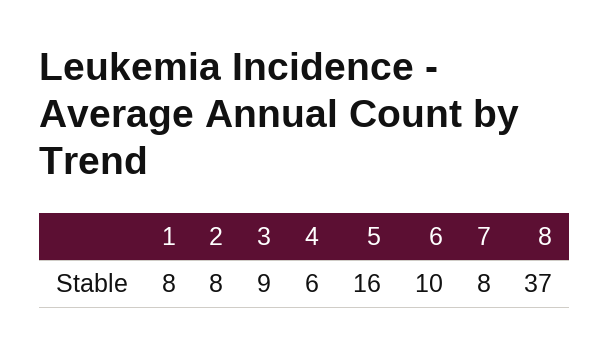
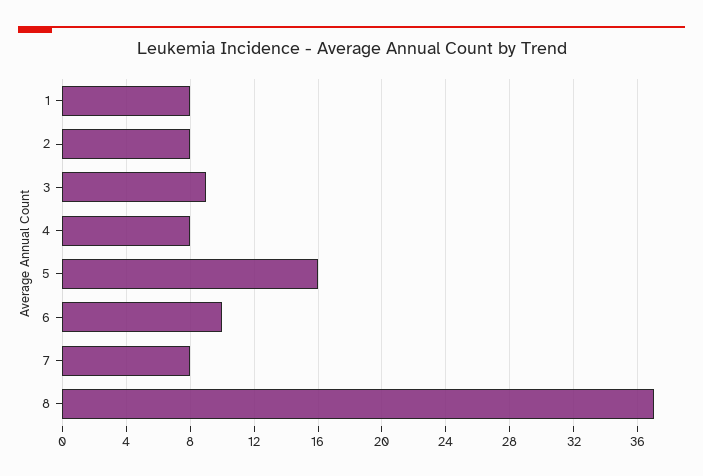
4: 6 -> 8

